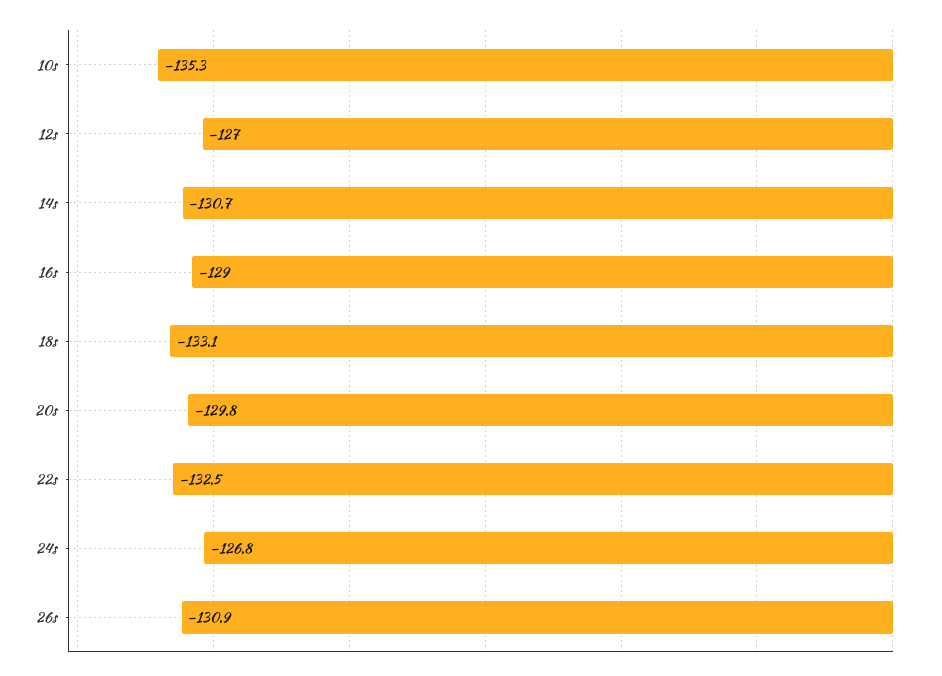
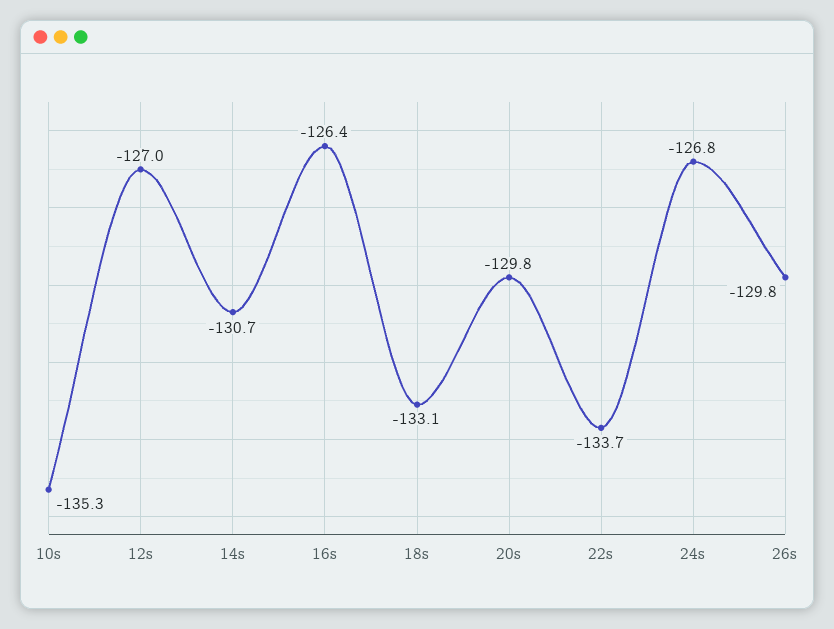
16s: -129 -> -126.4
22s: -132.5 -> -133.7
26s: -130.9 -> -129.8

